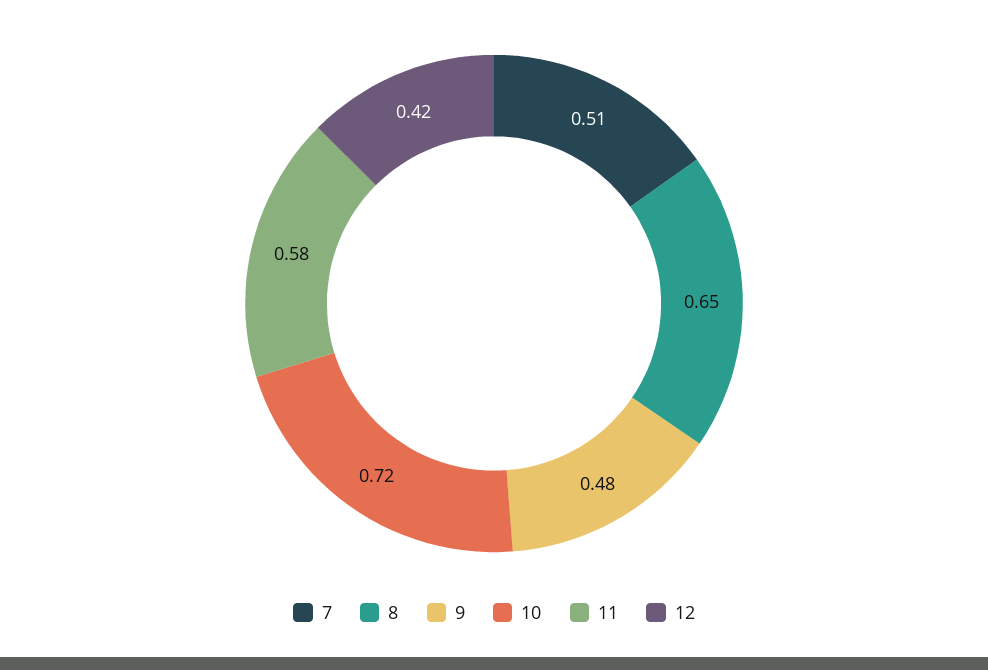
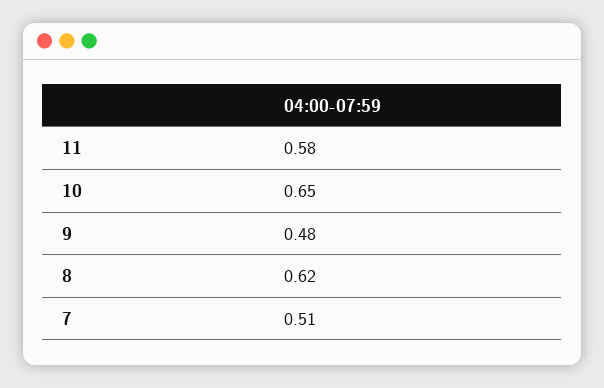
8: 0.65 -> 0.62
10: 0.72 -> 0.65
12: 0.42 -> none

